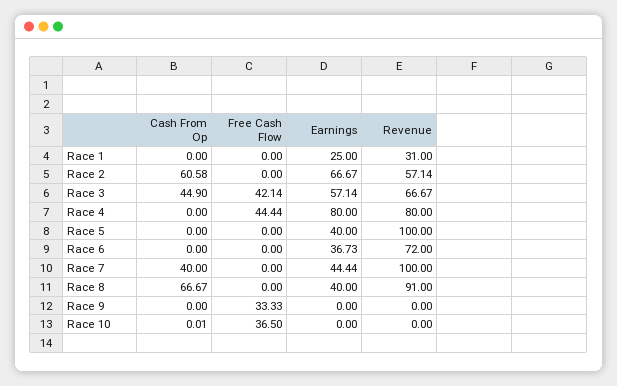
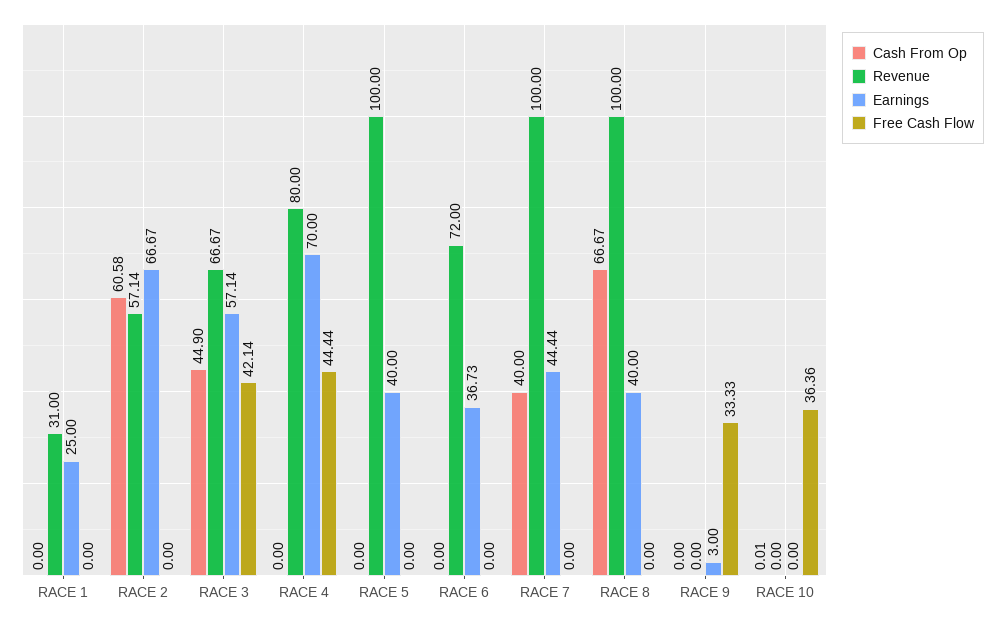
Earnings, Race 4: 80 -> 70
Revenue, Race 8: 91 -> 100
Earnings, Race 9: 0 -> 3
Free Cash Flow, Race 10: 36.5 -> 36.36

